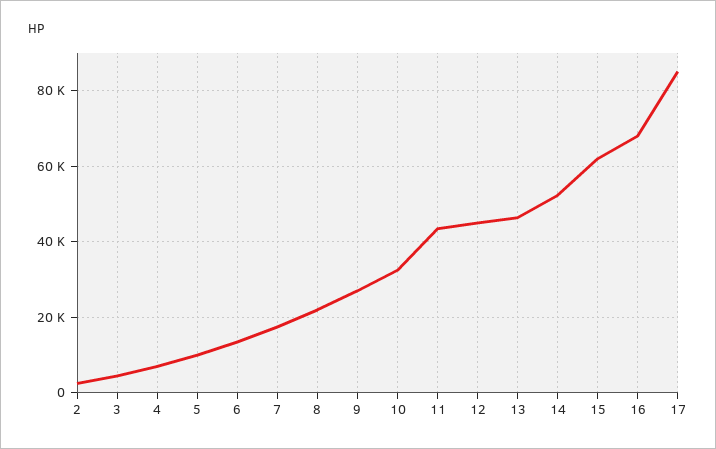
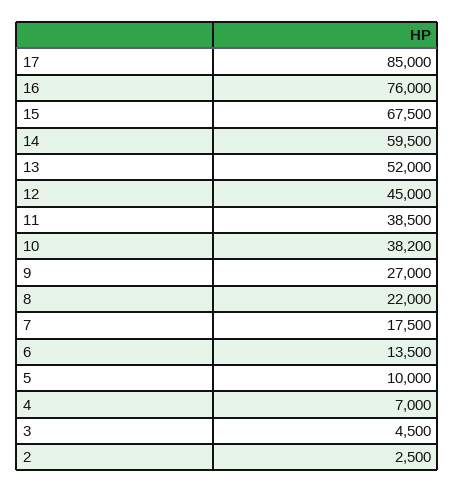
10: 32000 -> 38200
11: 44000 -> 38500
13: 46000 -> 52000
14: 52000 -> 59500
15: 62000 -> 67500
16: 68000 -> 76000

